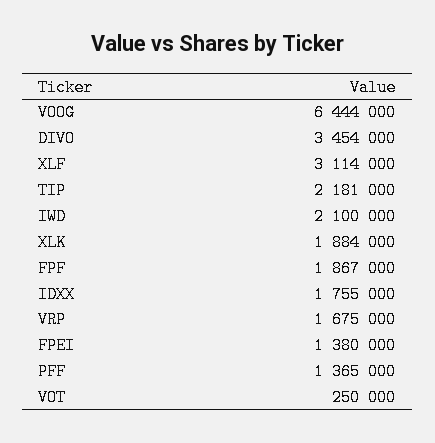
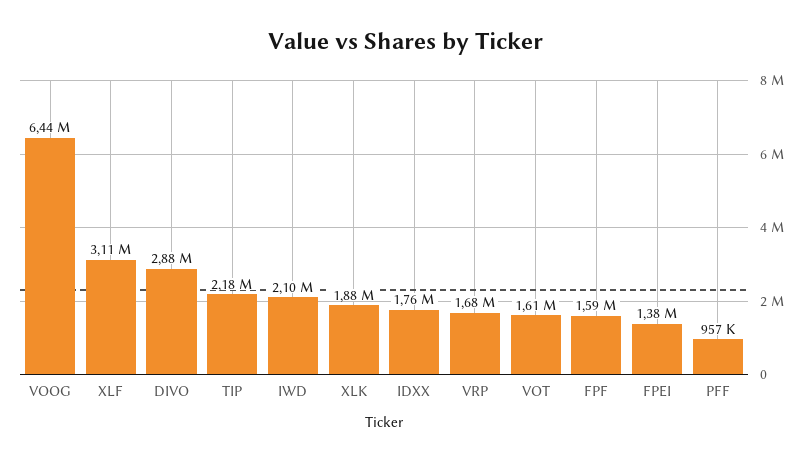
DIVO: 3454000 -> 2880000
FPF: 1867000 -> 1590000
PFF: 1365000 -> 957000
VOT: 250000 -> 1610000

